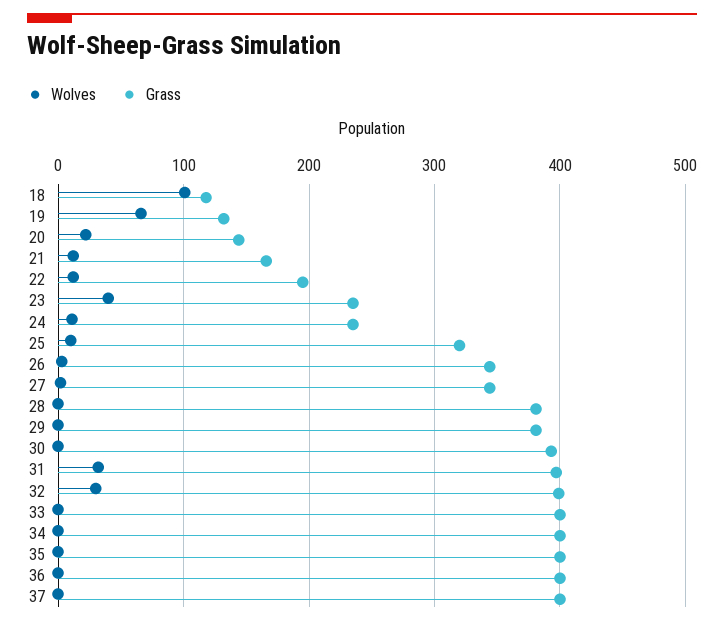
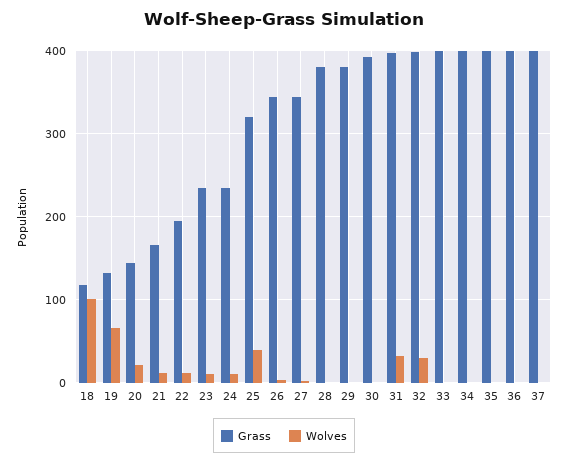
Wolves, 23: 40 -> 10
Wolves, 25: 10 -> 40

